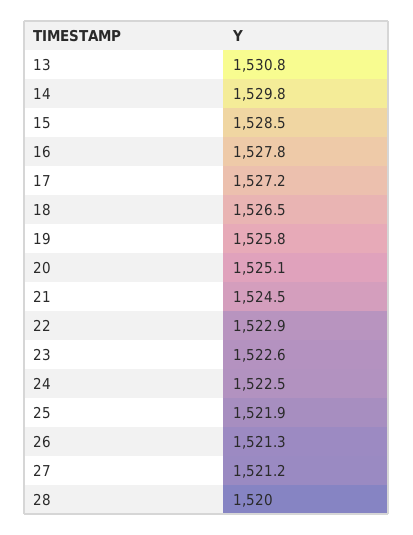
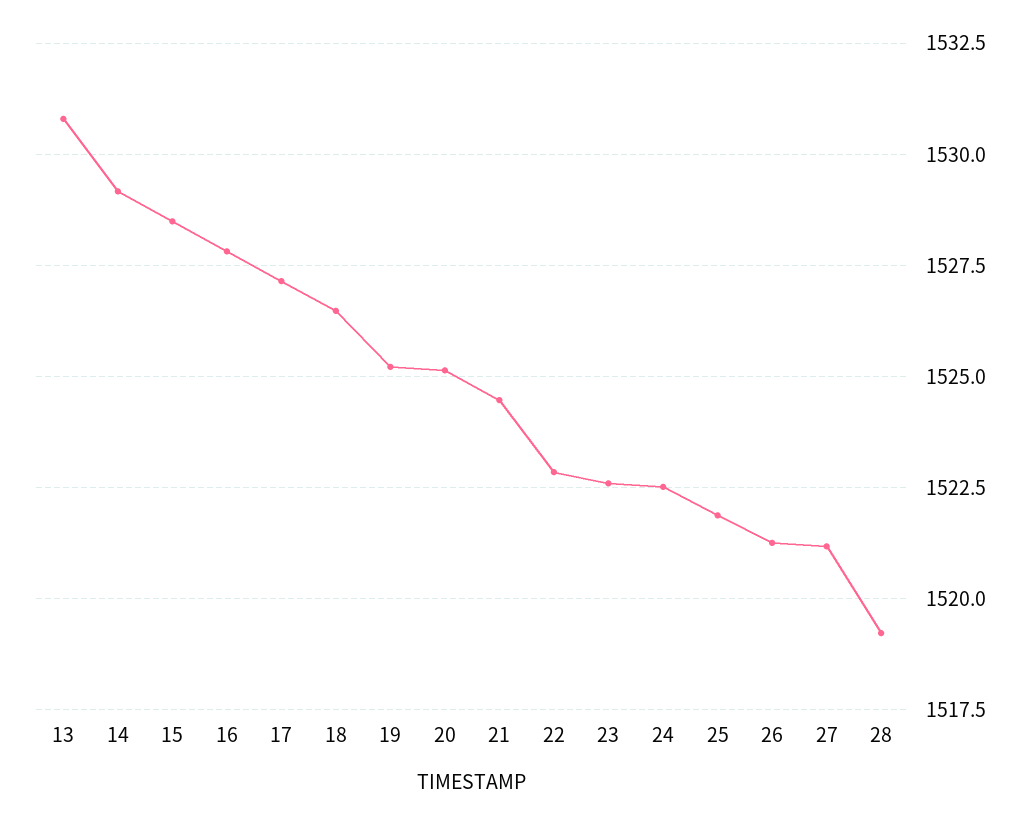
14: 1529.8 -> 1529.25
19: 1525.8 -> 1525.25
28: 1520 -> 1519.25

